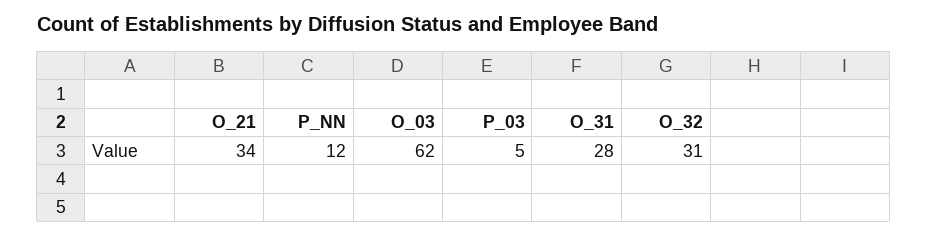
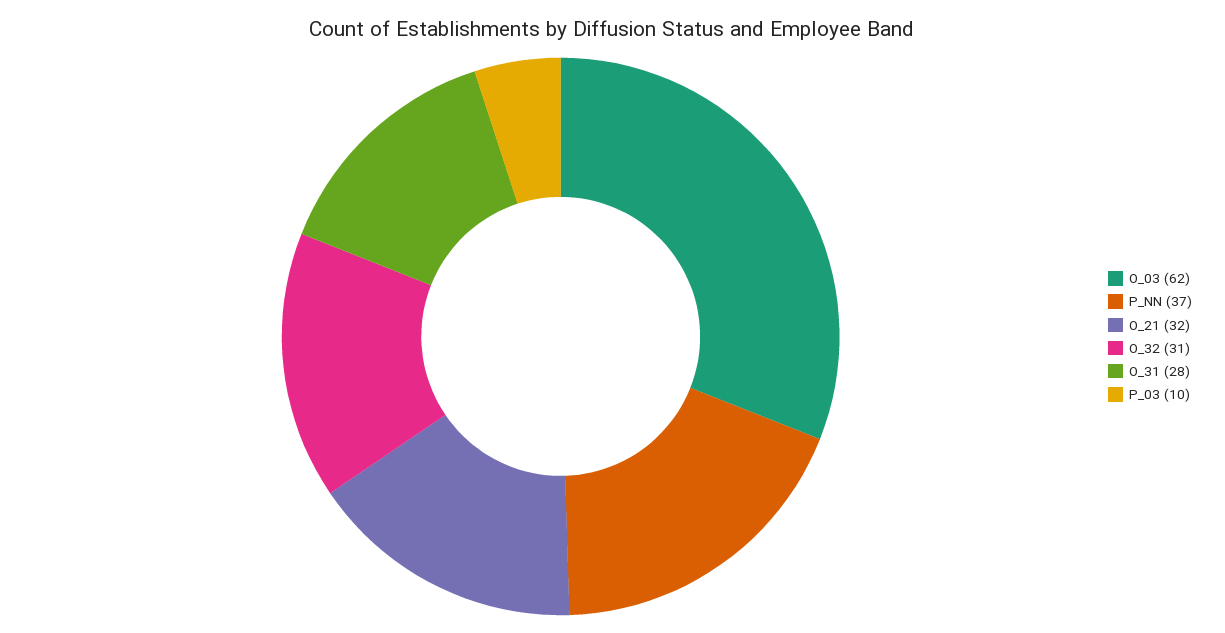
O_21: 34 -> 32
P_NN: 12 -> 37
P_03: 5 -> 10

